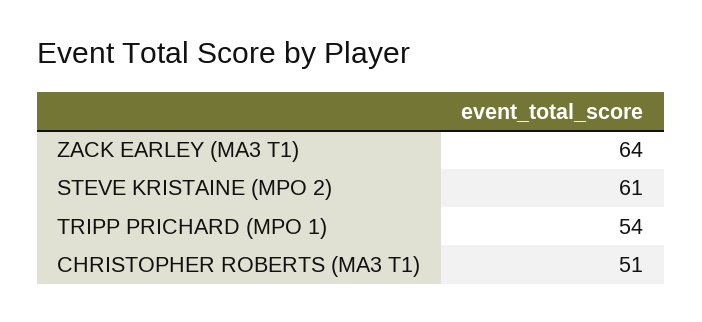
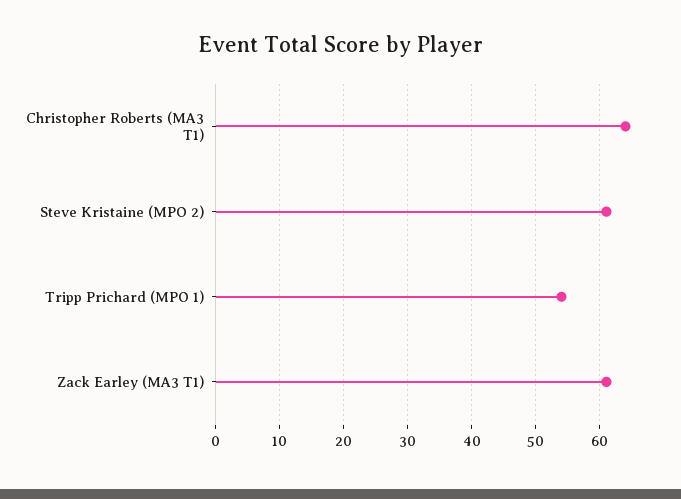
ZACK EARLEY (MA3 T1): 64 -> 61
CHRISTOPHER ROBERTS (MA3 T1): 51 -> 64

